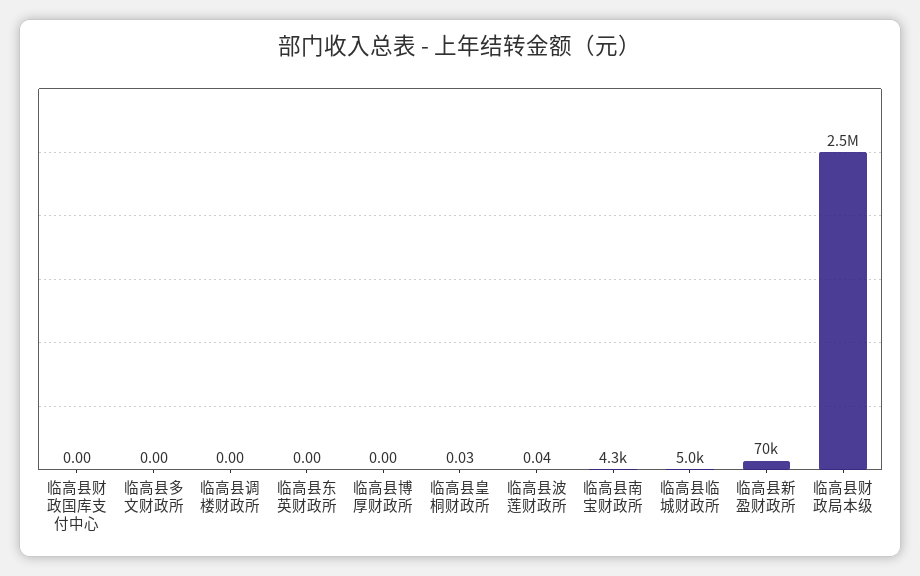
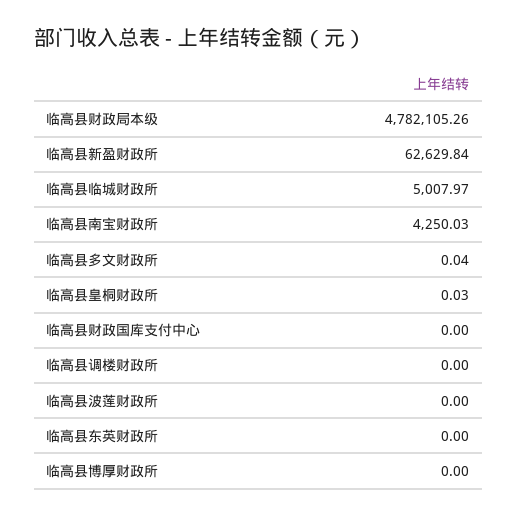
临高县多文财政所: 0 -> 0.04
临高县波莲财政所: 0.04 -> 0
临高县新盈财政所: 70000 -> 62629.84
临高县财政局本级: 2500000 -> 4782105.26

